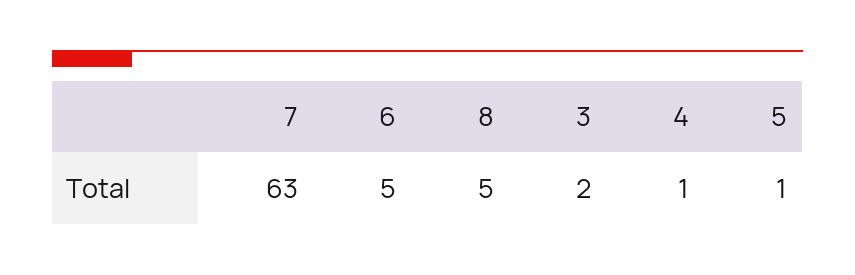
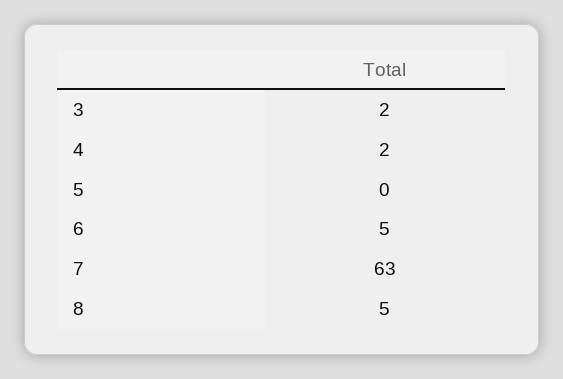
4: 1 -> 2
5: 1 -> 0

